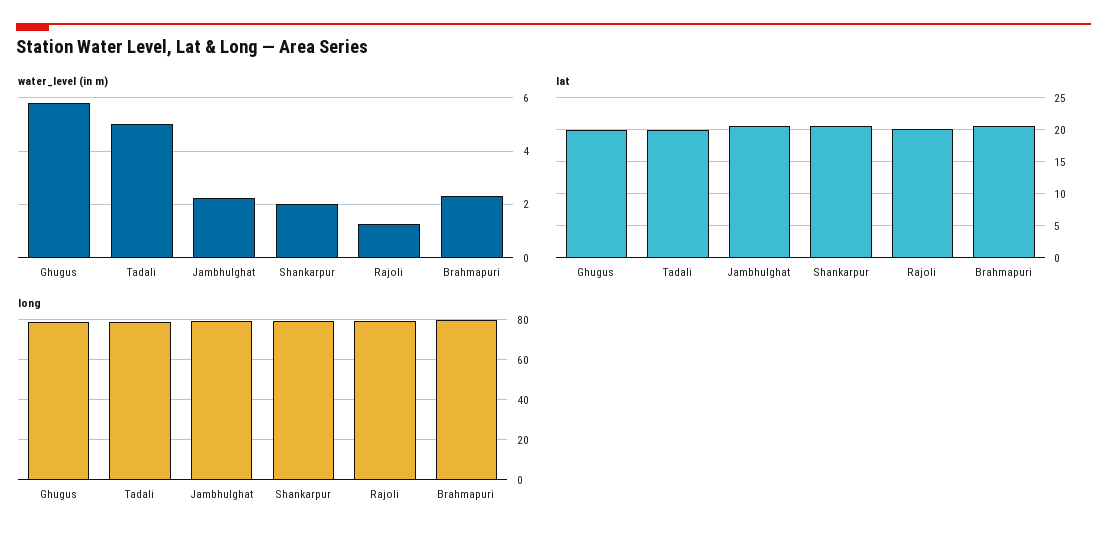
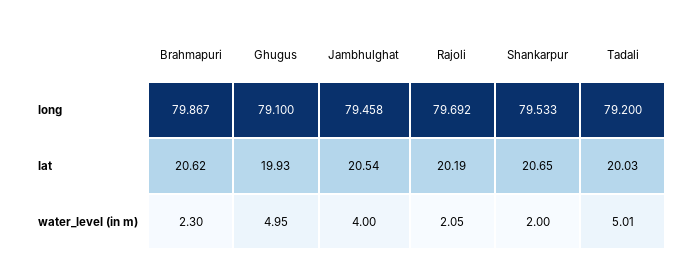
water_level (in m), Ghugus: 5.75 -> 4.95
water_level (in m), Jambhulghat: 2.25 -> 4
water_level (in m), Rajoli: 1.25 -> 2.05

